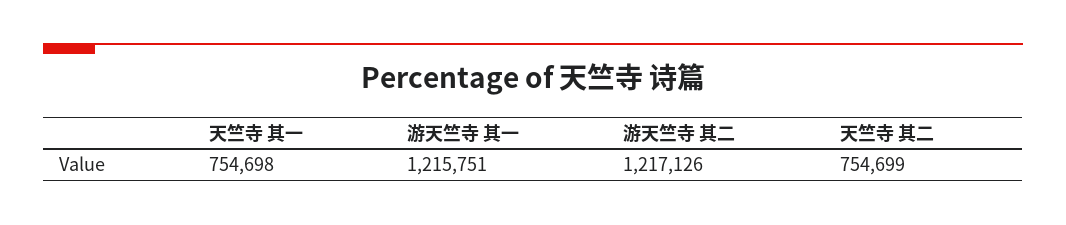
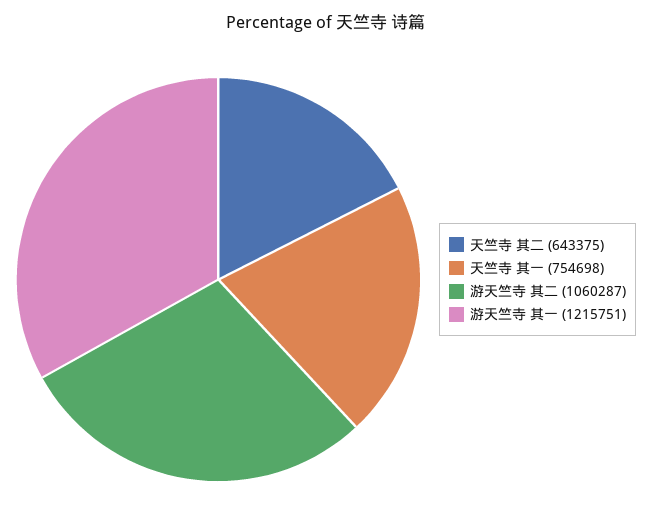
游天竺寺 其二: 1217126 -> 1060287
天竺寺 其二: 754699 -> 643375

